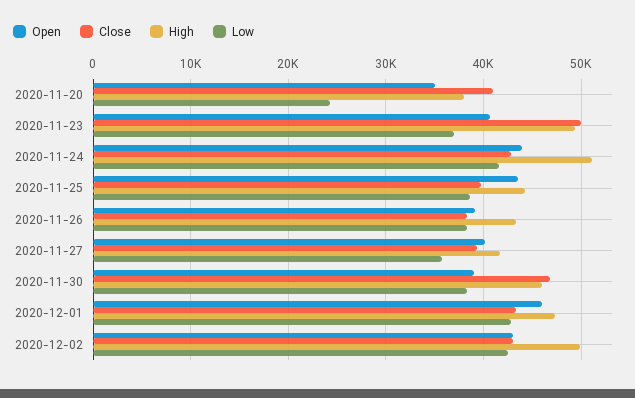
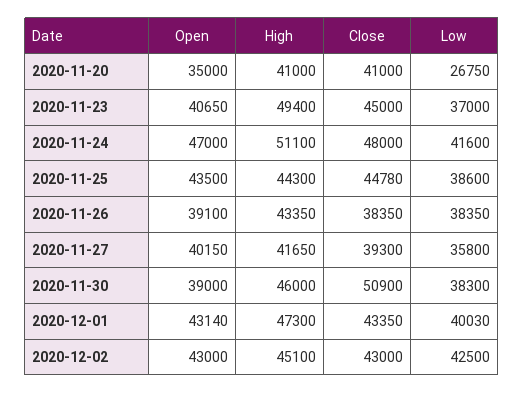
High, 2020-11-20: 38000 -> 41000
Low, 2020-11-20: 24000 -> 26750
Close, 2020-11-23: 50000 -> 45000
Open, 2020-11-24: 44000 -> 47000
Close, 2020-11-24: 43000 -> 48000
Close, 2020-11-25: 40000 -> 44780
Close, 2020-11-30: 47000 -> 50900
Open, 2020-12-01: 46000 -> 43140
Low, 2020-12-01: 43000 -> 40030
High, 2020-12-02: 50000 -> 45100

